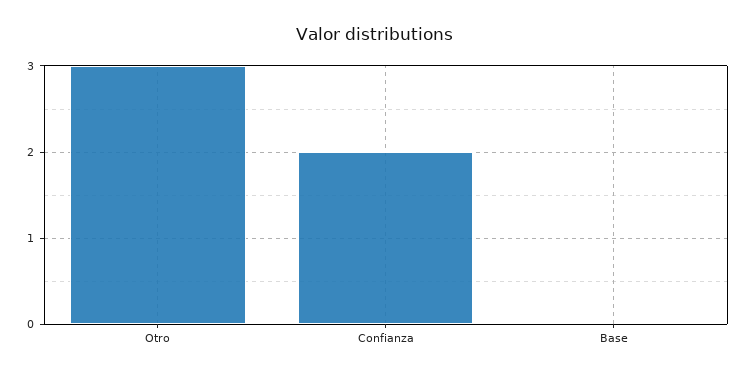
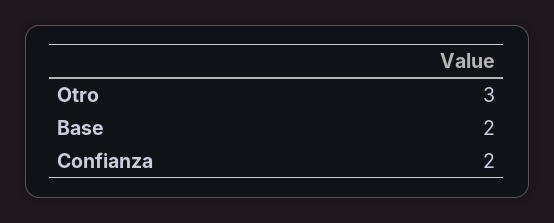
Base: 0 -> 2

